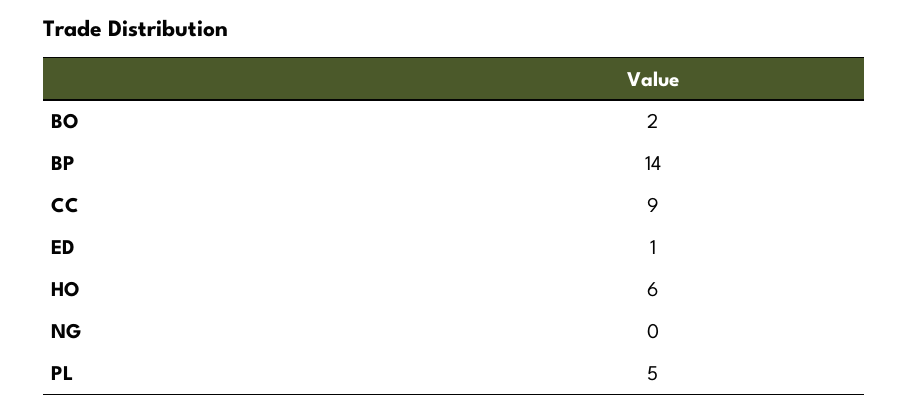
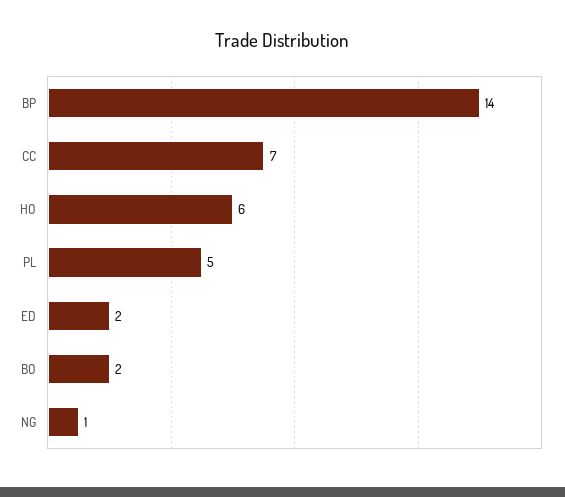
CC: 9 -> 7
ED: 1 -> 2
NG: 0 -> 1

